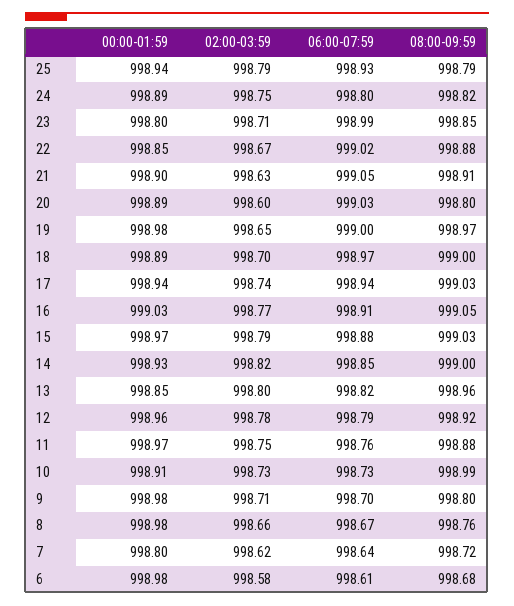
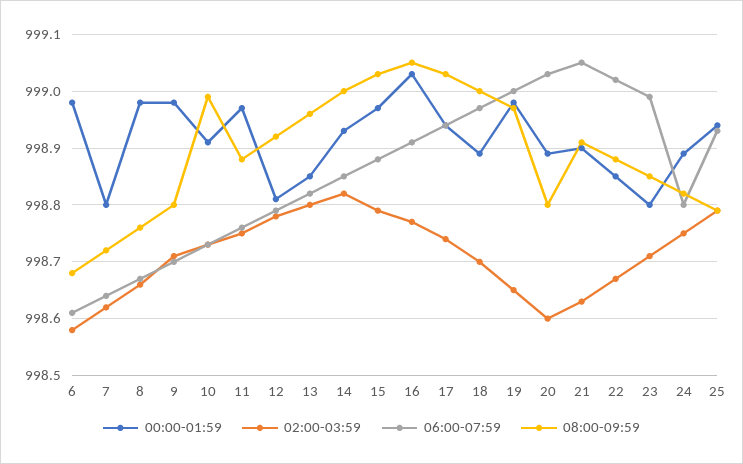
00:00-01:59, 12: 998.96 -> 998.8

